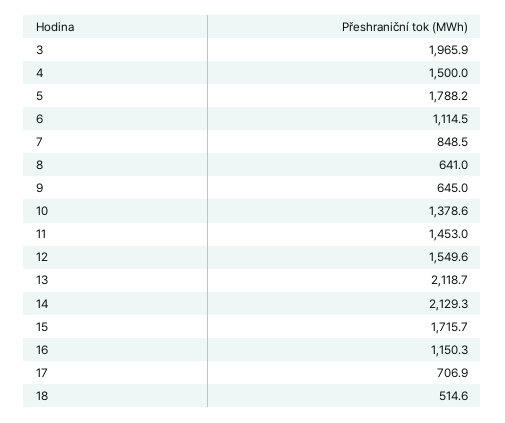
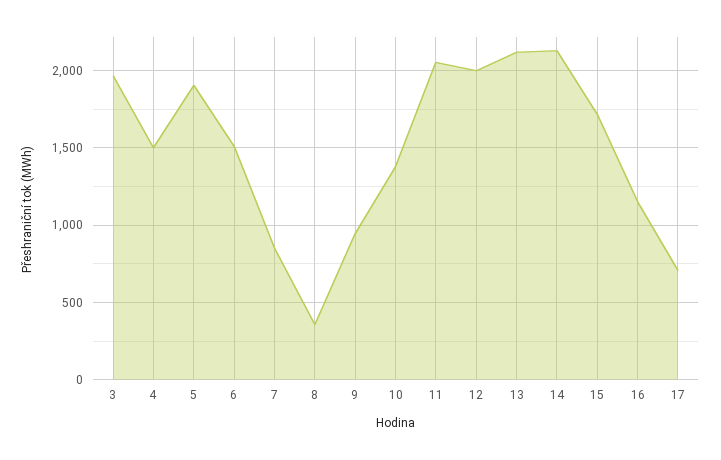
5: 1788.2 -> 1900
6: 1114.5 -> 1500
8: 641 -> 350
9: 645 -> 950
11: 1453 -> 2050
12: 1549.6 -> 2000
18: 514.6 -> none

